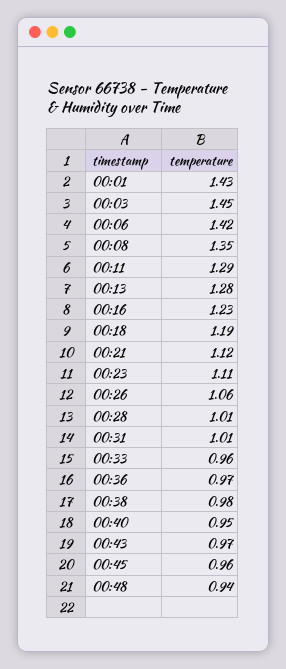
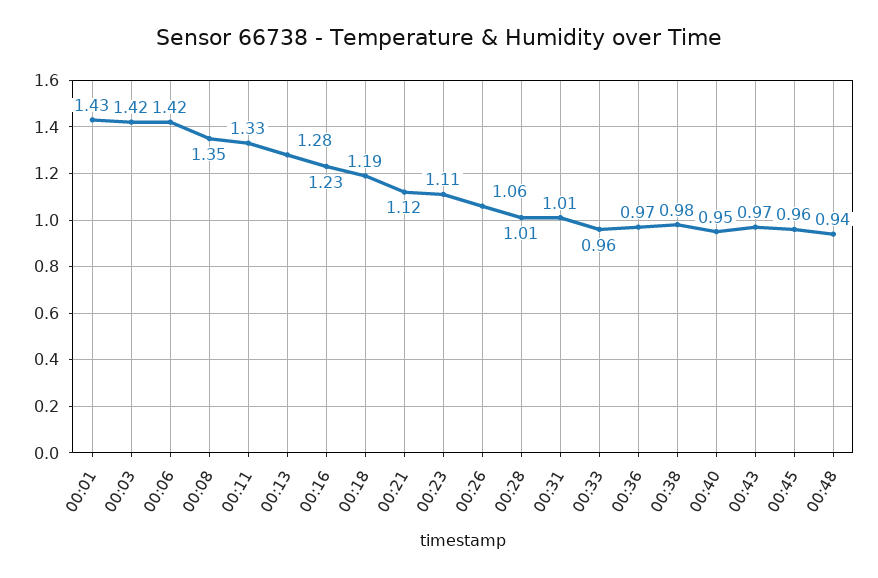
00:03: 1.45 -> 1.42
00:11: 1.29 -> 1.33

